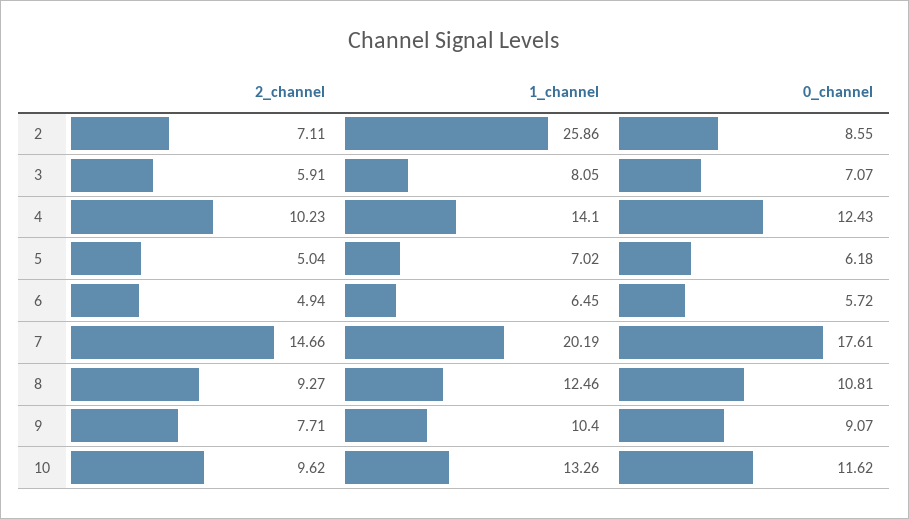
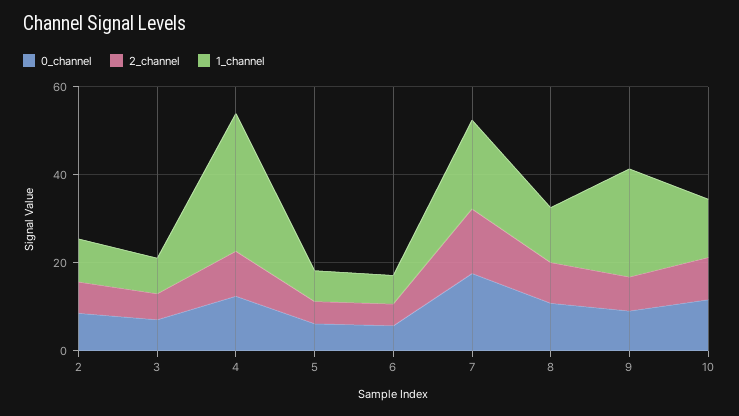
1_channel, 2: 25.86 -> 10
1_channel, 4: 14.1 -> 30
1_channel, 9: 10.4 -> 25

